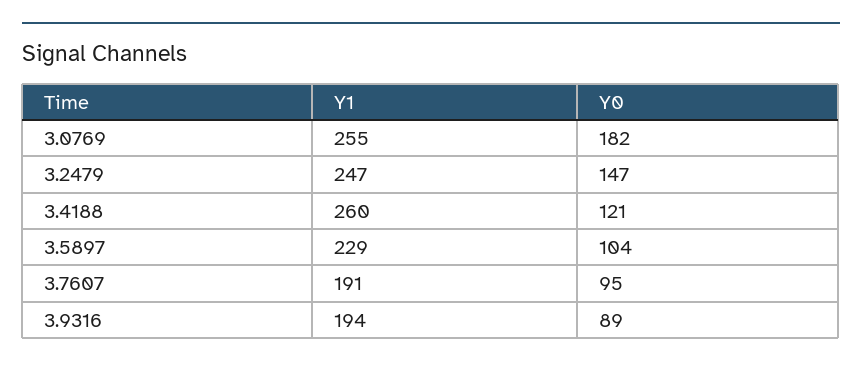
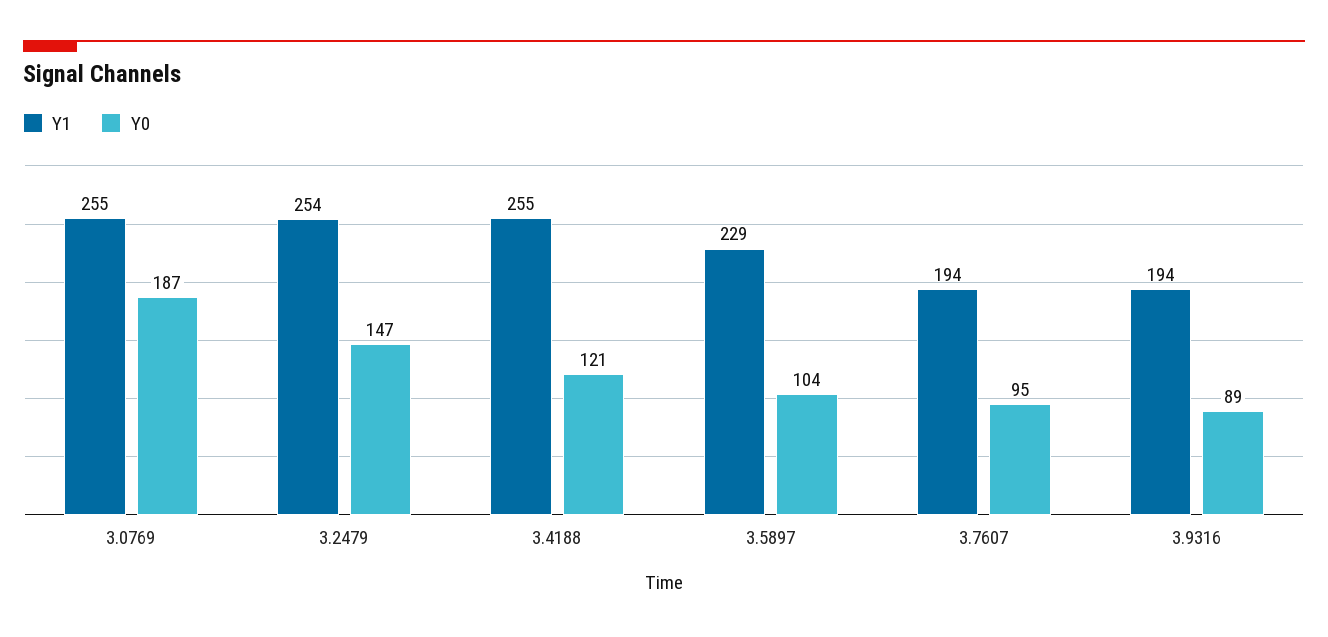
Y0, 3.0769: 182 -> 187
Y1, 3.2479: 247 -> 254
Y1, 3.4188: 260 -> 255
Y1, 3.7607: 191 -> 194

